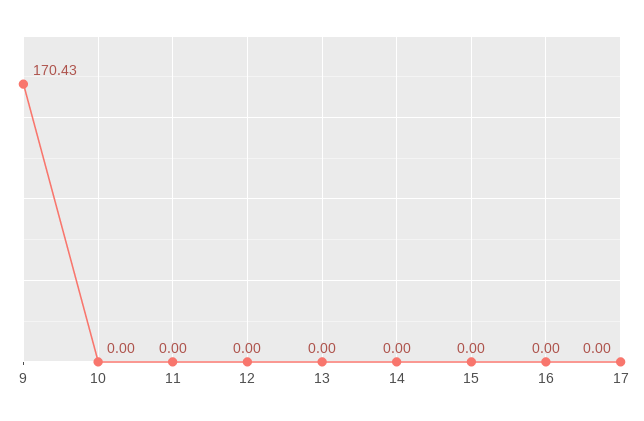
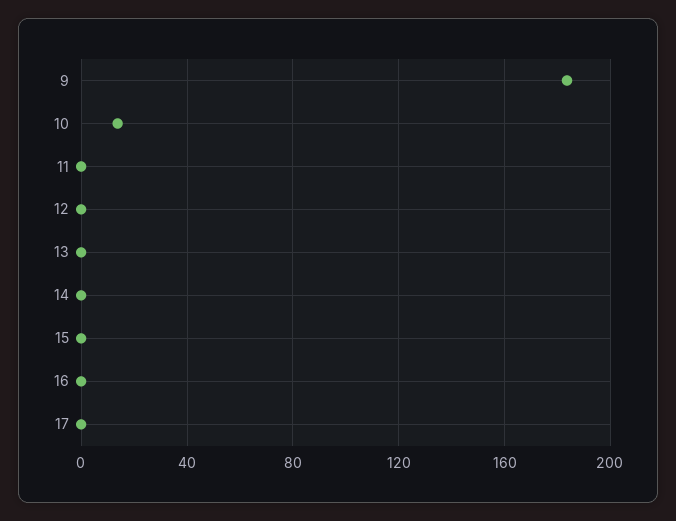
9: 170.43 -> 185
10: 0 -> 15

